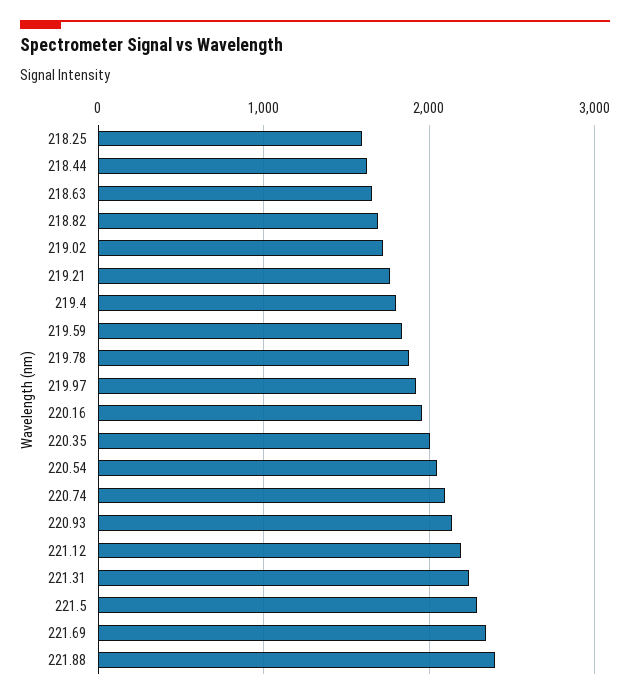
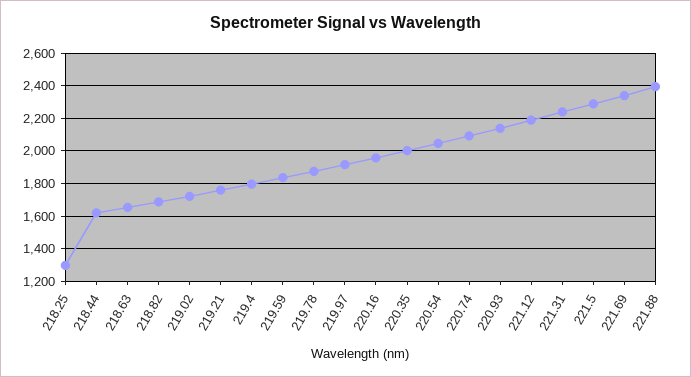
218.25: 1600 -> 1300

